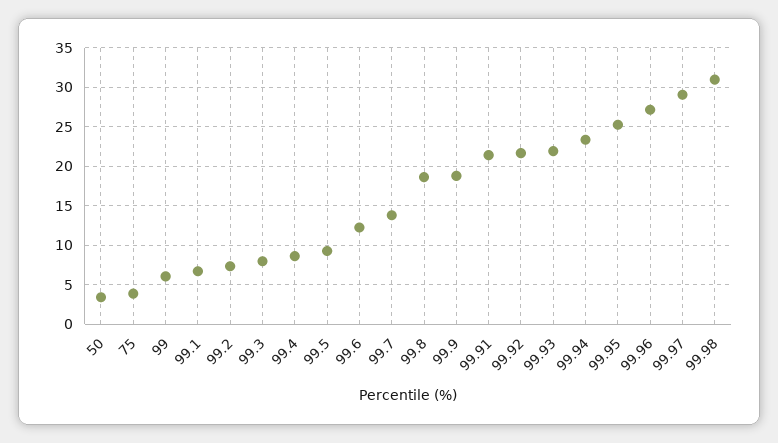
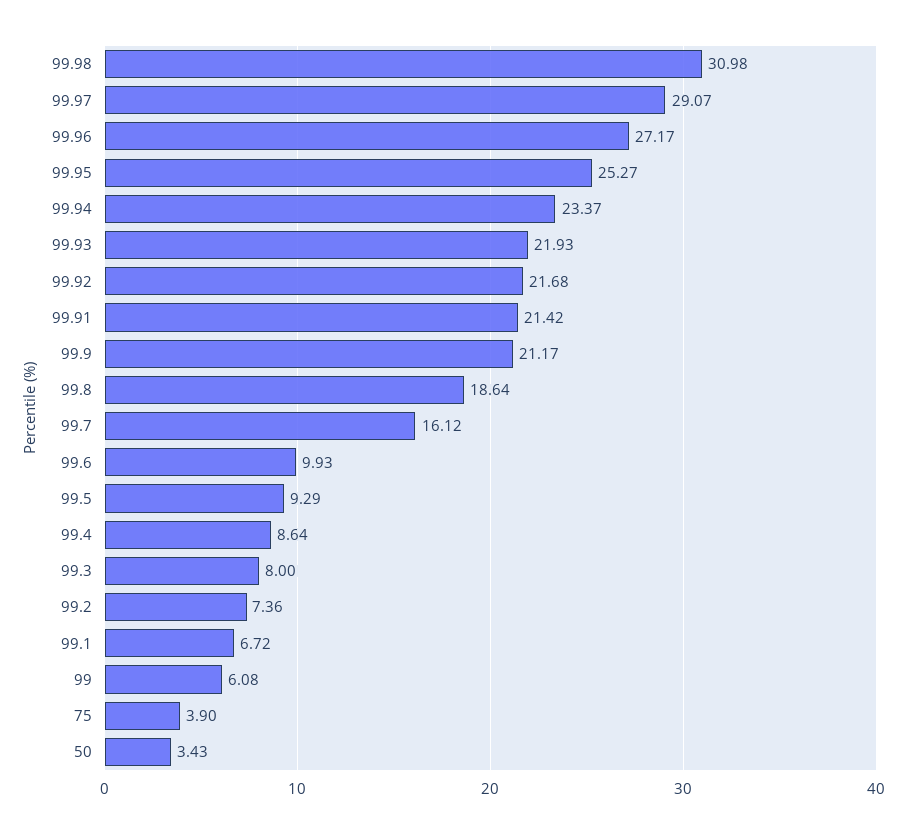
99.6: 12 -> 9.93
99.7: 14 -> 16.12
99.9: 19 -> 21.17

